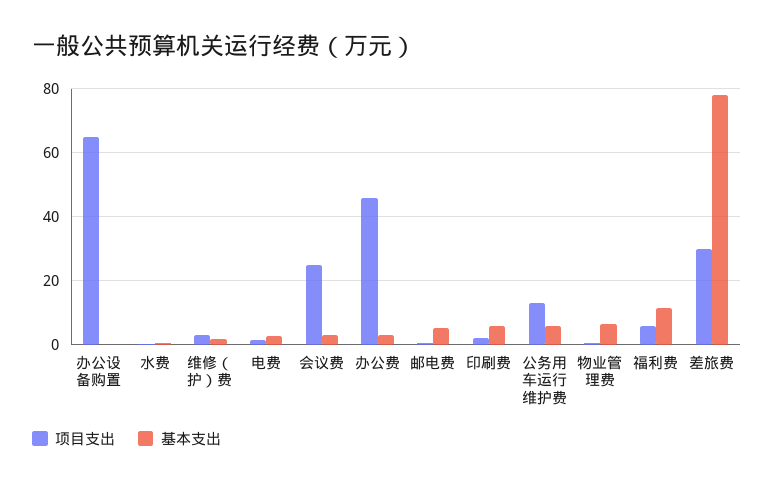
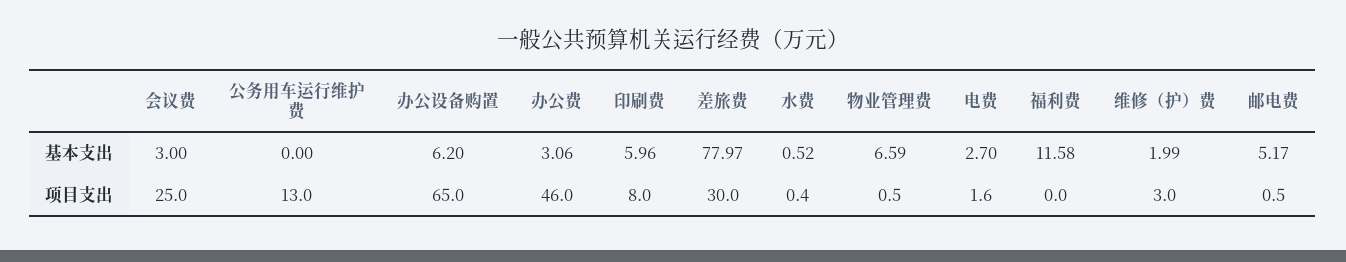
基本支出, 办公设备购置: 0 -> 6.2
项目支出, 印刷费: 2 -> 8
基本支出, 公务用车运行维护费: 6 -> 0
项目支出, 福利费: 6 -> 0

